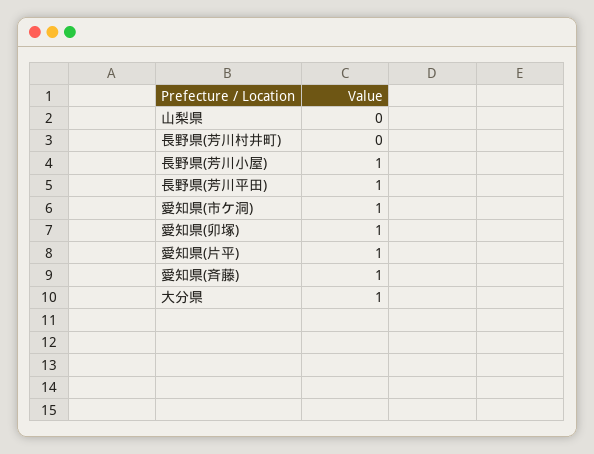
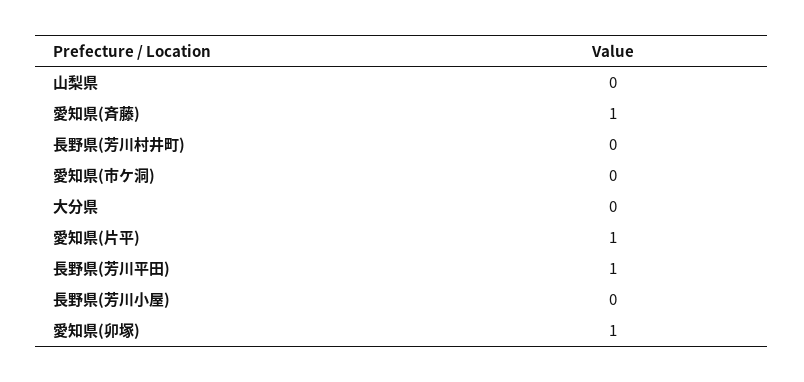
長野県(芳川小屋): 1 -> 0
愛知県(市ケ洞): 1 -> 0
大分県: 1 -> 0

